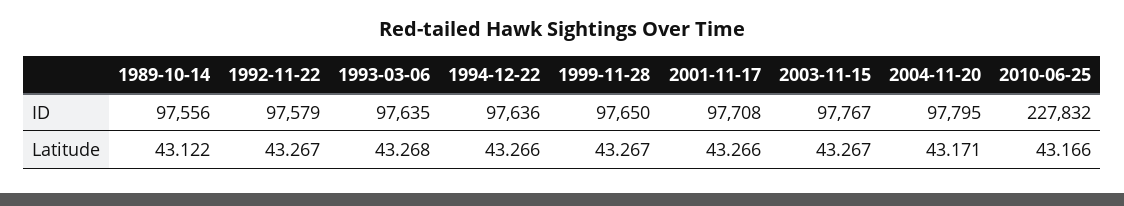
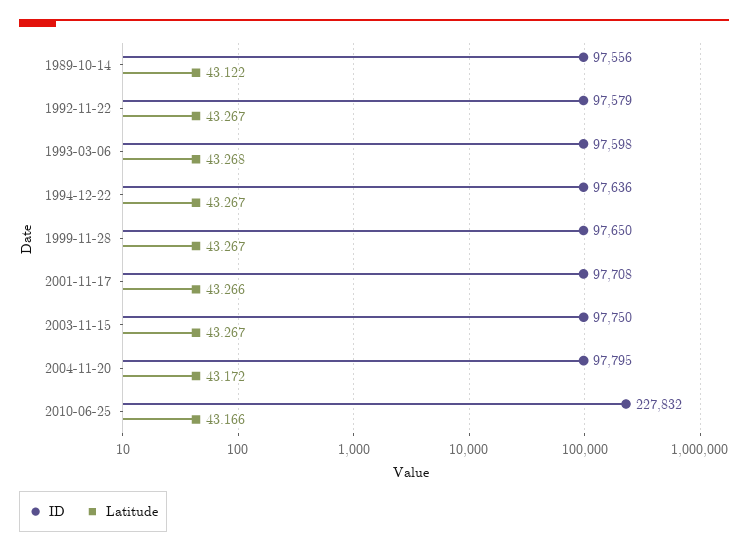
ID, 1993-03-06: 97635 -> 97598
ID, 2003-11-15: 97767 -> 97750
Latitude, 1994-12-22: 43.266 -> 43.267
Latitude, 2004-11-20: 43.171 -> 43.172

